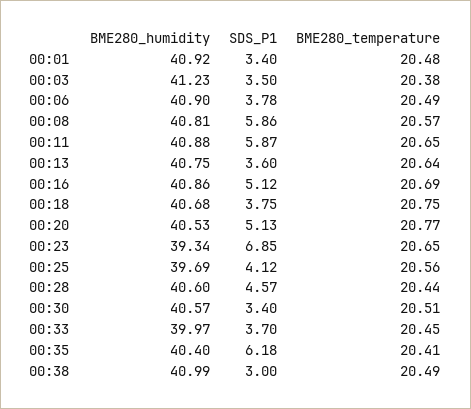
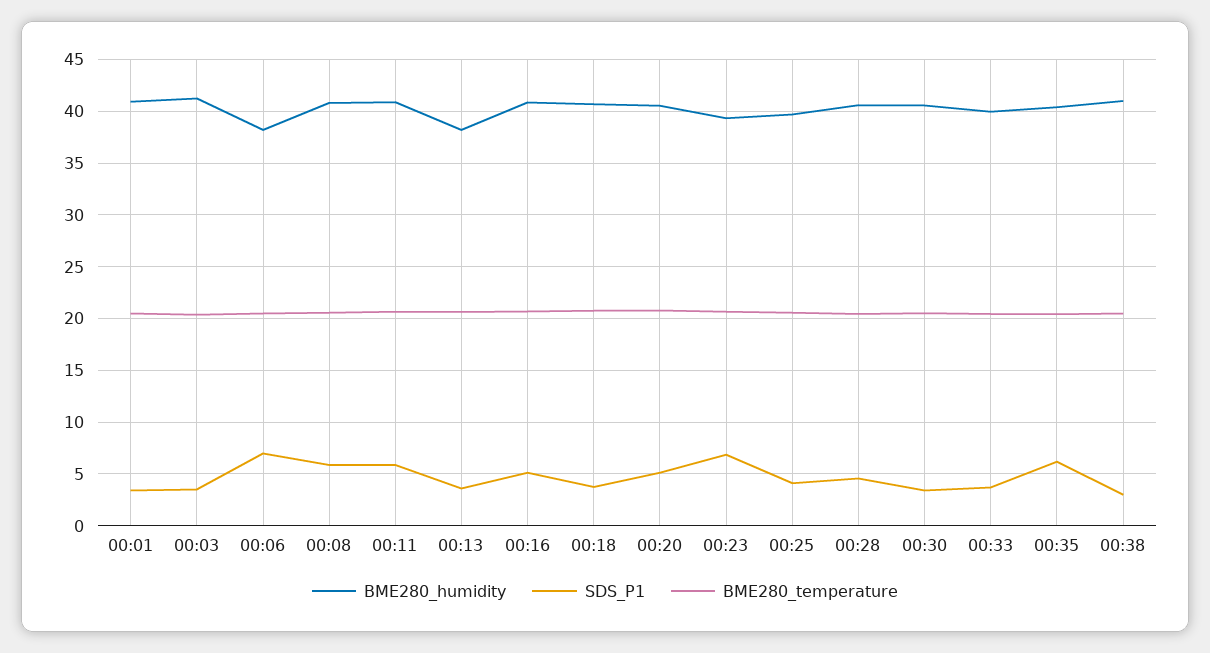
BME280_humidity, 00:06: 40.9 -> 38
SDS_P1, 00:06: 3.78 -> 7
BME280_humidity, 00:13: 40.75 -> 38

